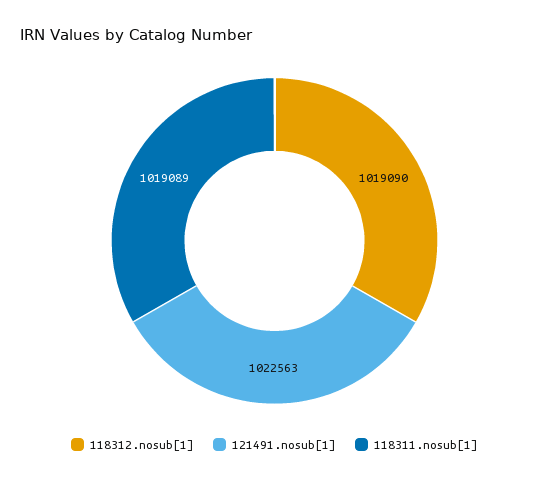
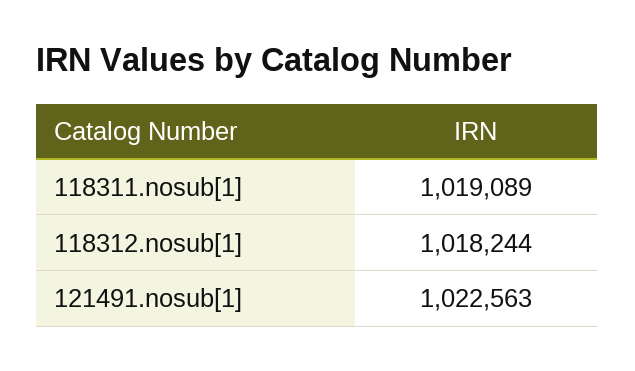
118312.nosub[1]: 1019090 -> 1018244

